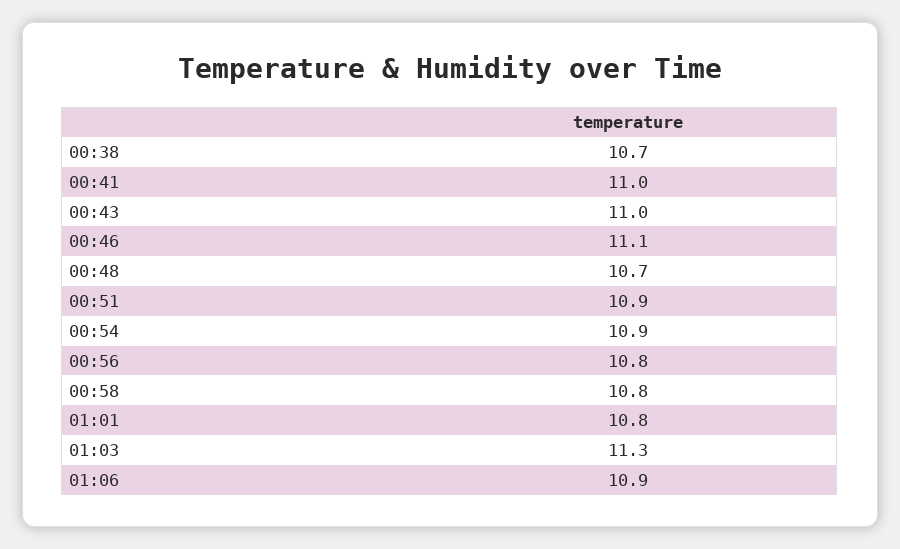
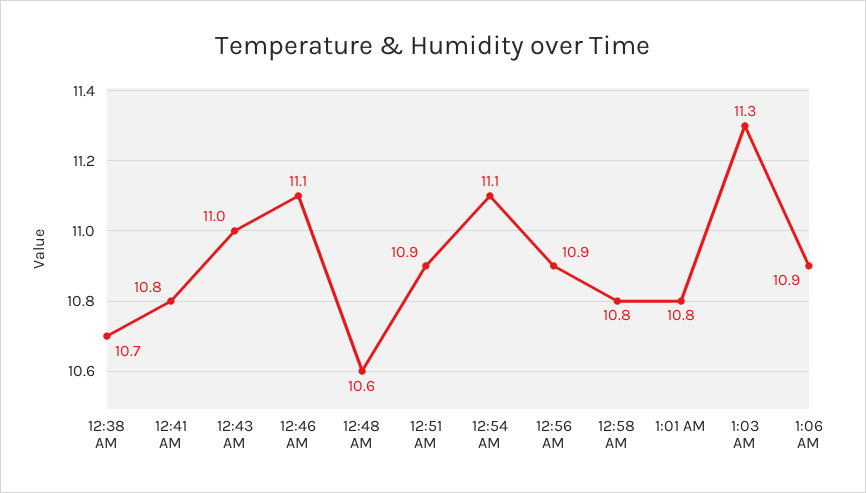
00:41: 11 -> 10.8
00:48: 10.7 -> 10.6
00:54: 10.9 -> 11.1
00:56: 10.8 -> 10.9

